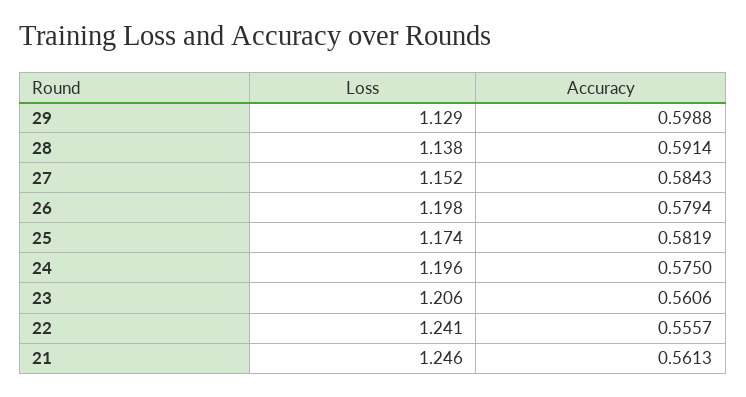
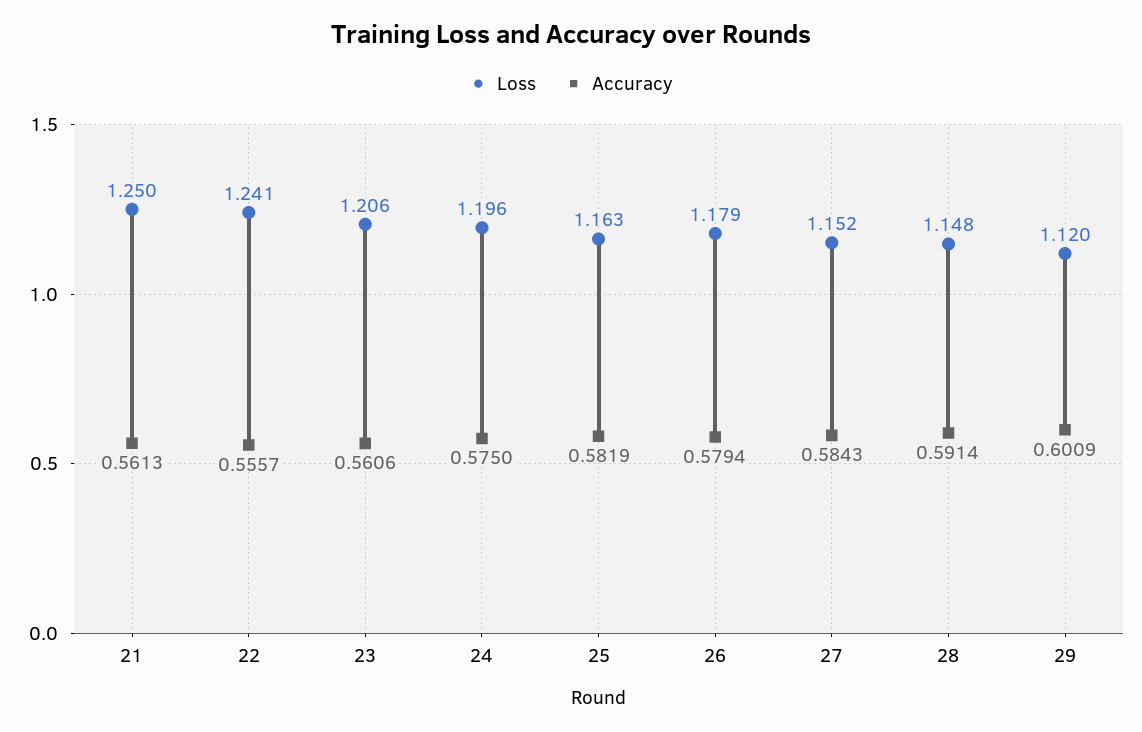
Loss, 29: 1.129 -> 1.12
Accuracy, 29: 0.5988 -> 0.6009
Loss, 28: 1.138 -> 1.148
Loss, 26: 1.198 -> 1.179
Loss, 25: 1.174 -> 1.163
Loss, 21: 1.246 -> 1.25

